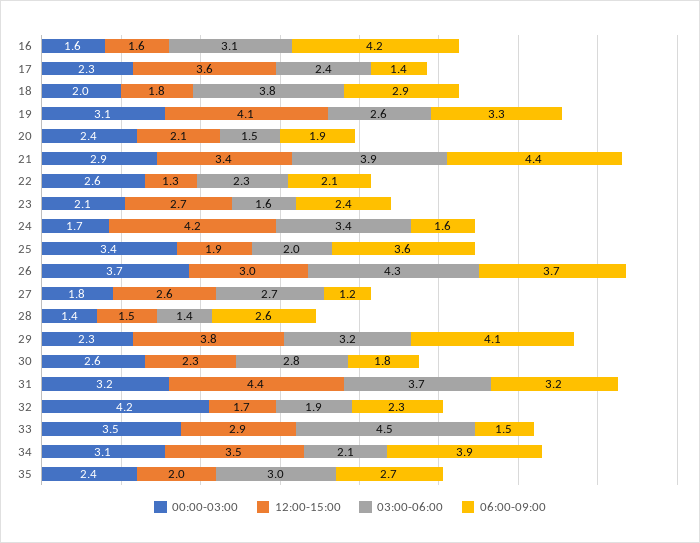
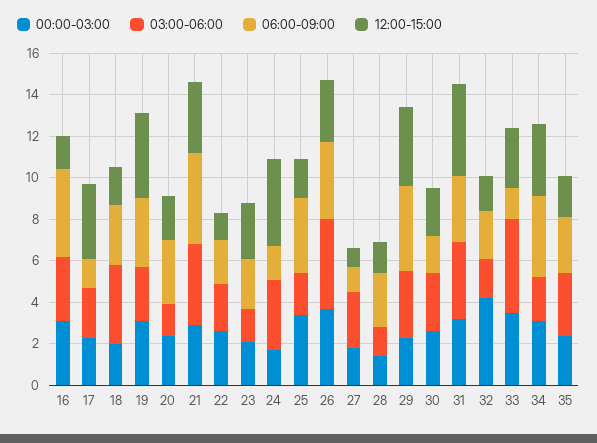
00:00-03:00, 16: 1.6 -> 3
06:00-09:00, 20: 1.9 -> 3
12:00-15:00, 27: 2.6 -> 1

